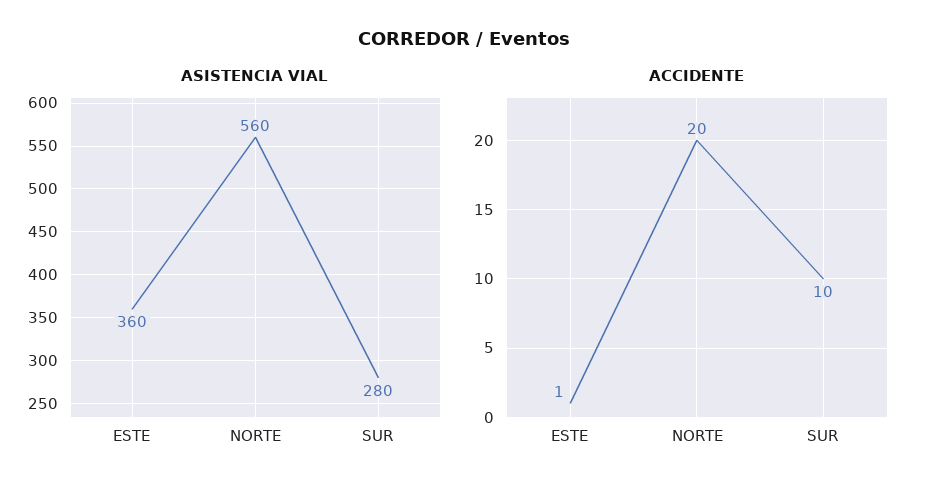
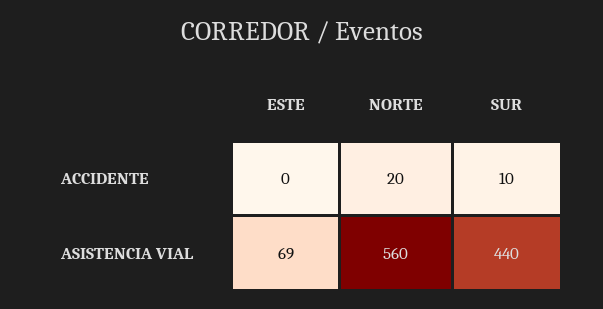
ASISTENCIA VIAL, ESTE: 360 -> 69
ASISTENCIA VIAL, SUR: 280 -> 440
ACCIDENTE, ESTE: 1 -> 0

